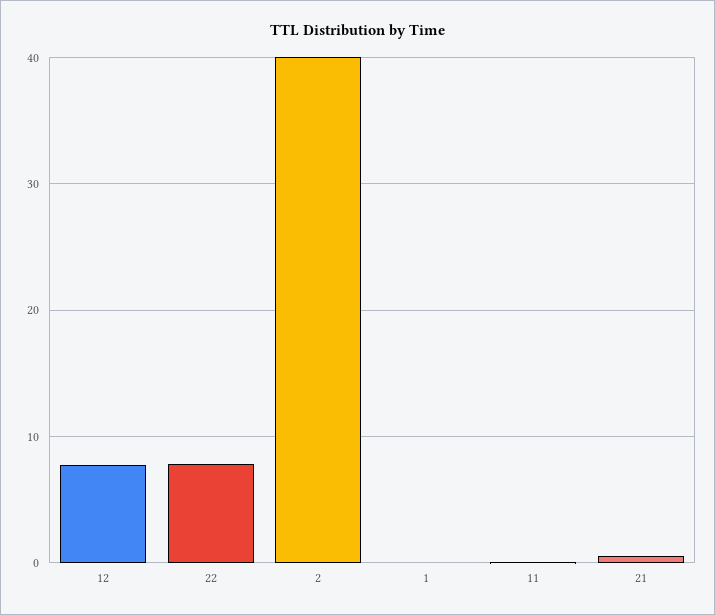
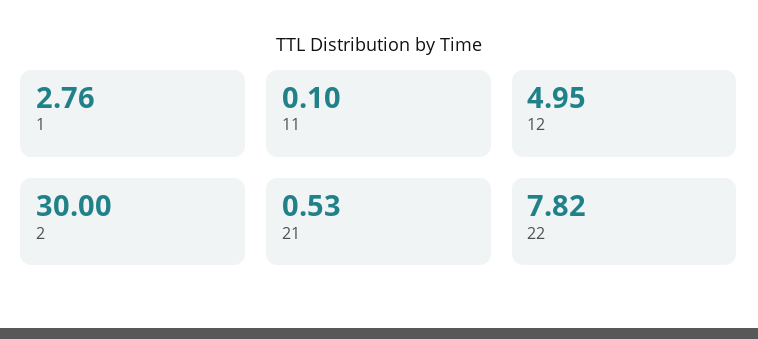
12: 8 -> 4.95
2: 40 -> 30
1: 0 -> 2.76

